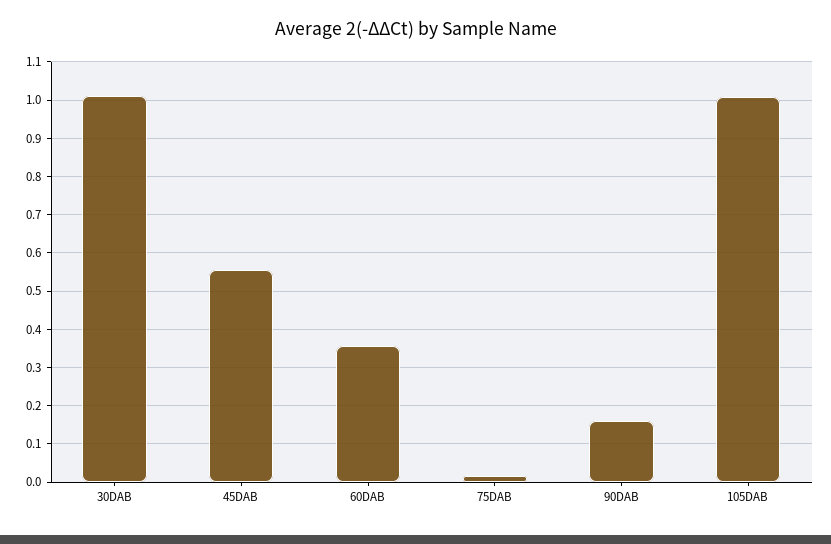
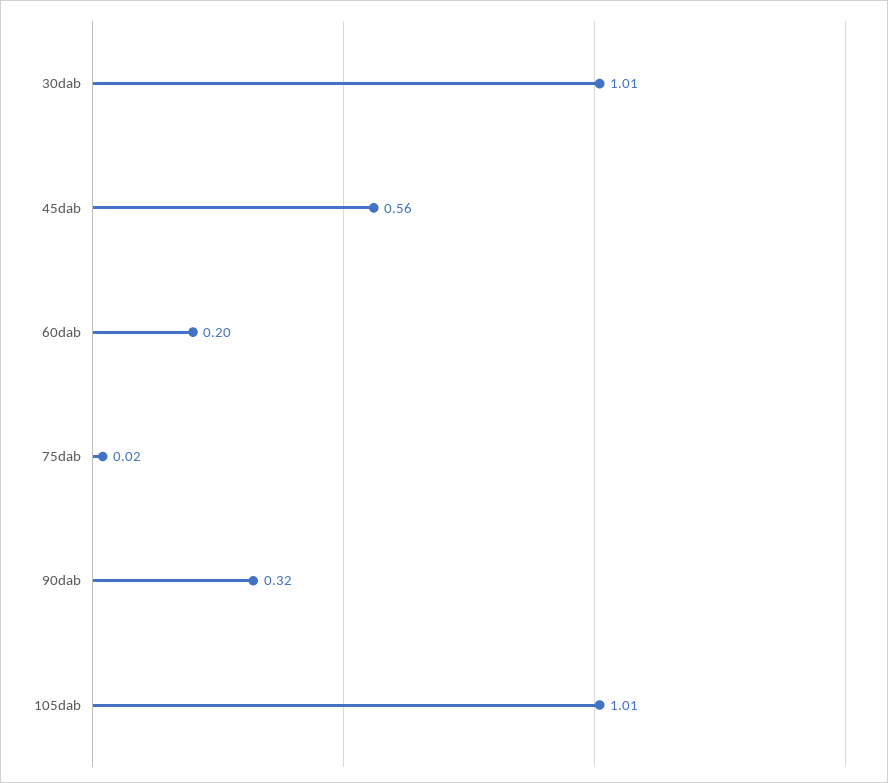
60DAB: 0.36 -> 0.2
90DAB: 0.16 -> 0.32

